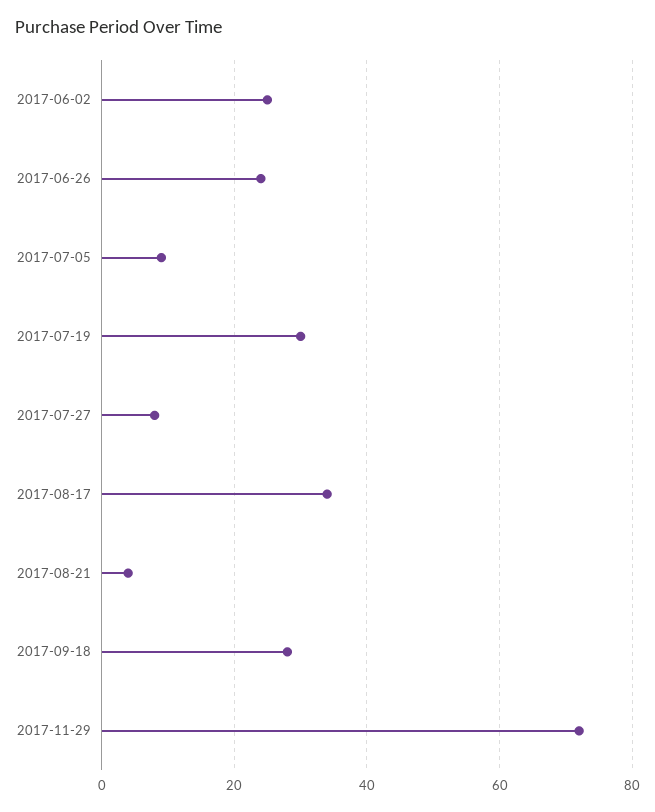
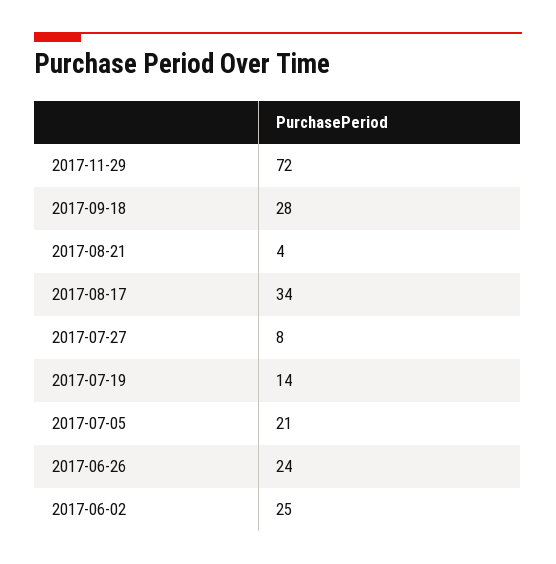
2017-07-05: 10 -> 21
2017-07-19: 30 -> 14

